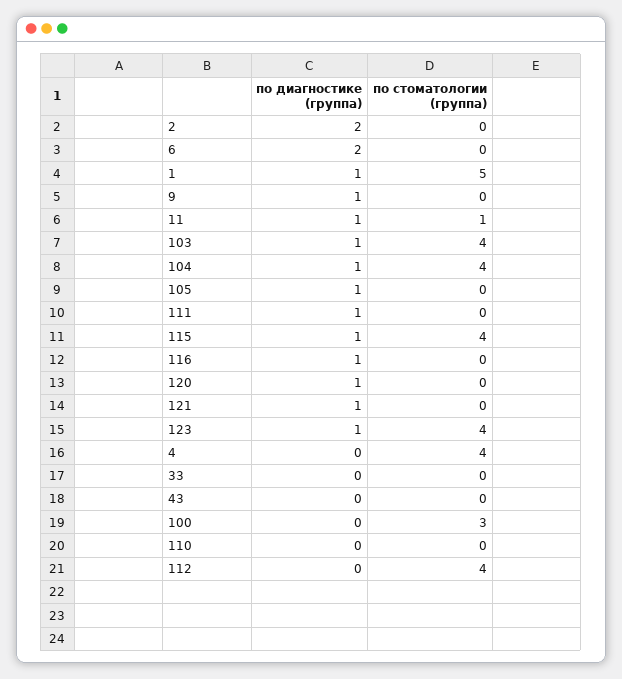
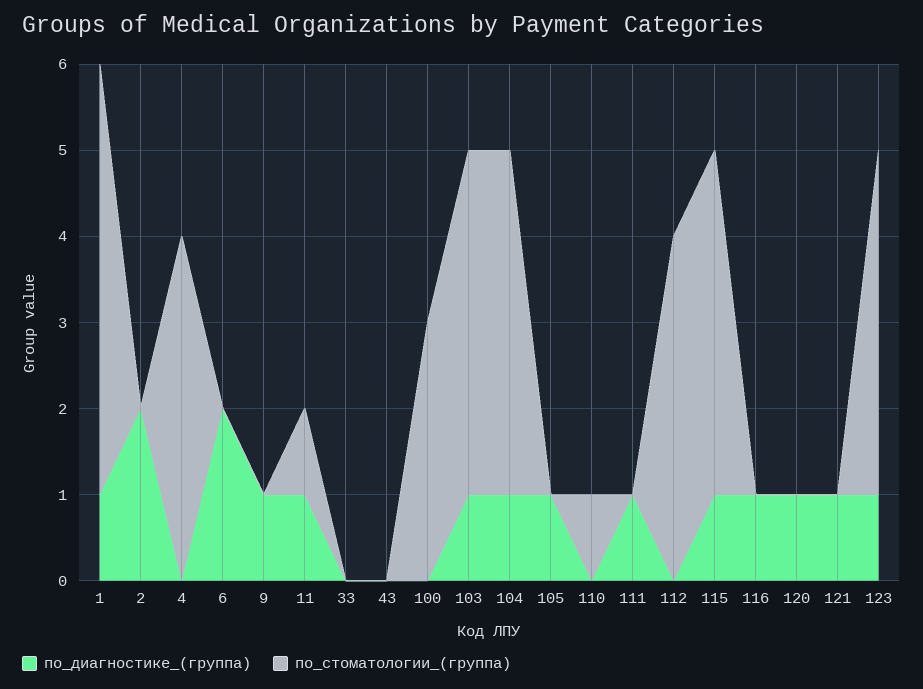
по стоматологии (группа), 110: 0 -> 1

